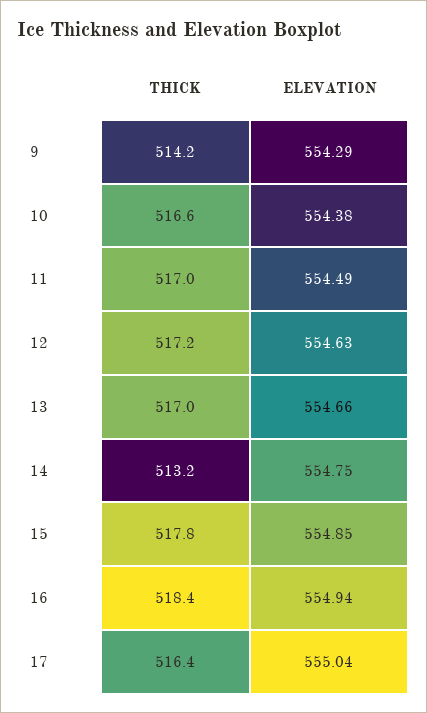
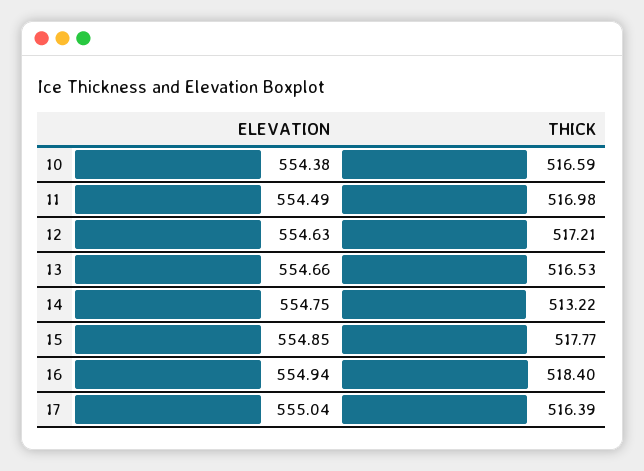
THICK, 9: 514.2 -> none
ELEVATION, 9: 554.29 -> none
THICK, 13: 517 -> 516.53

